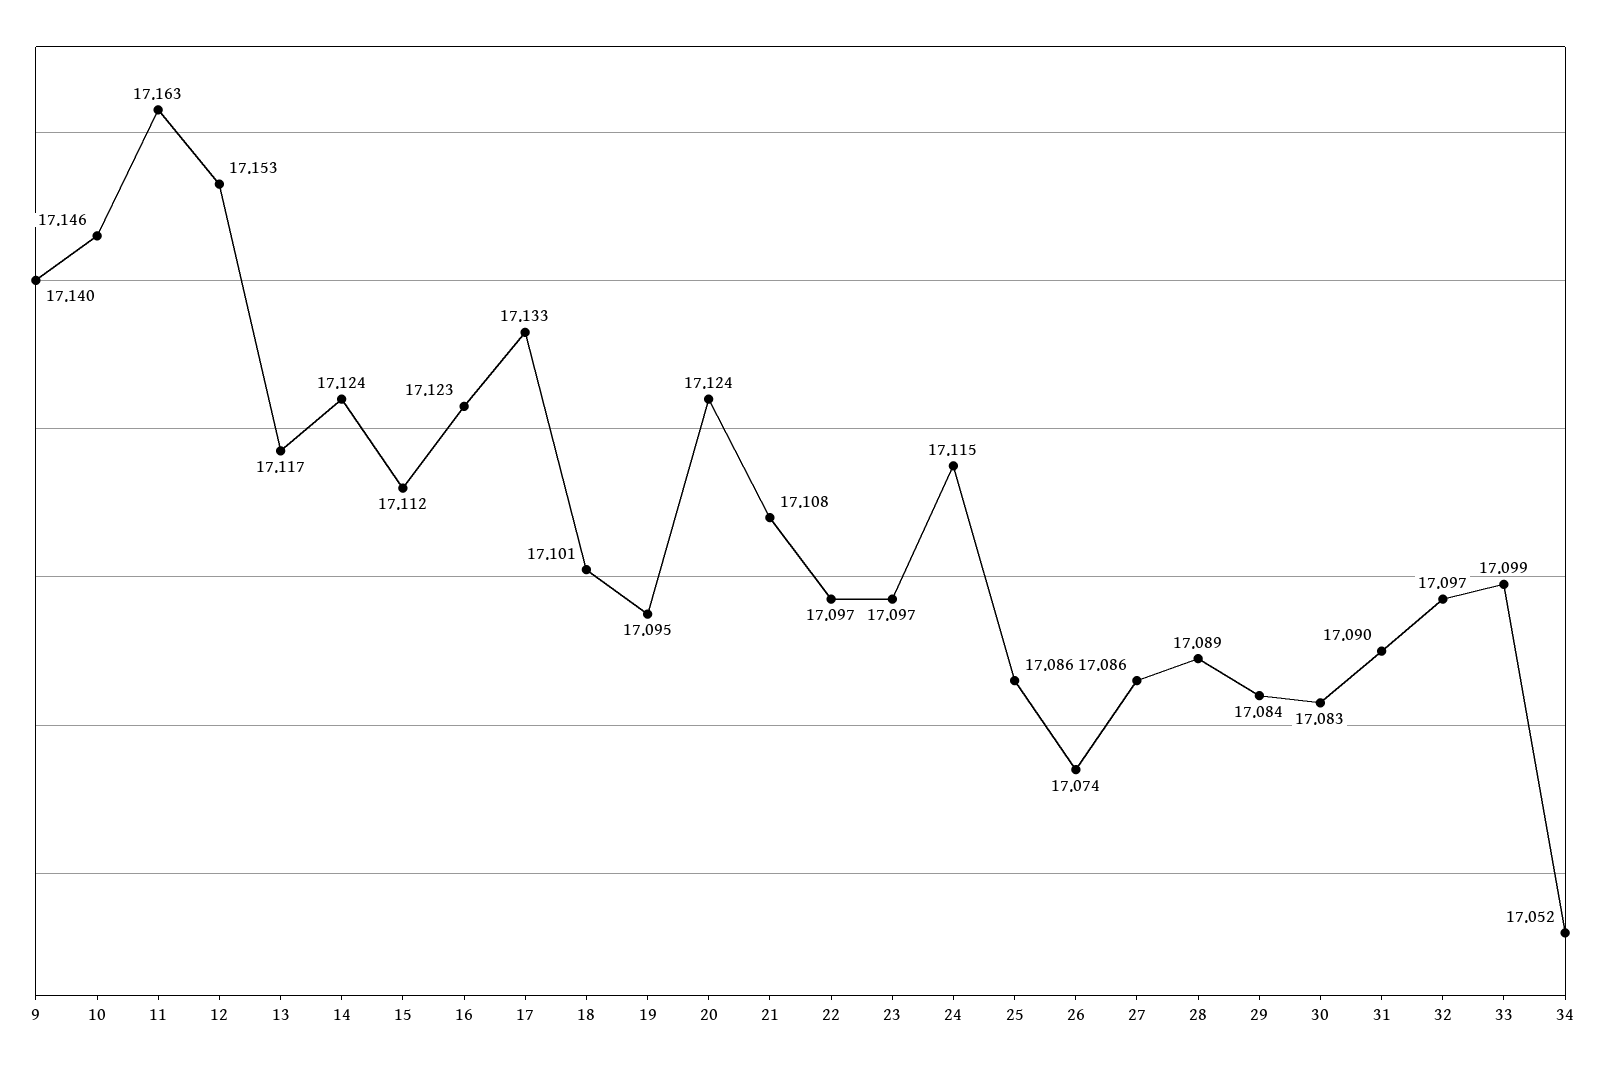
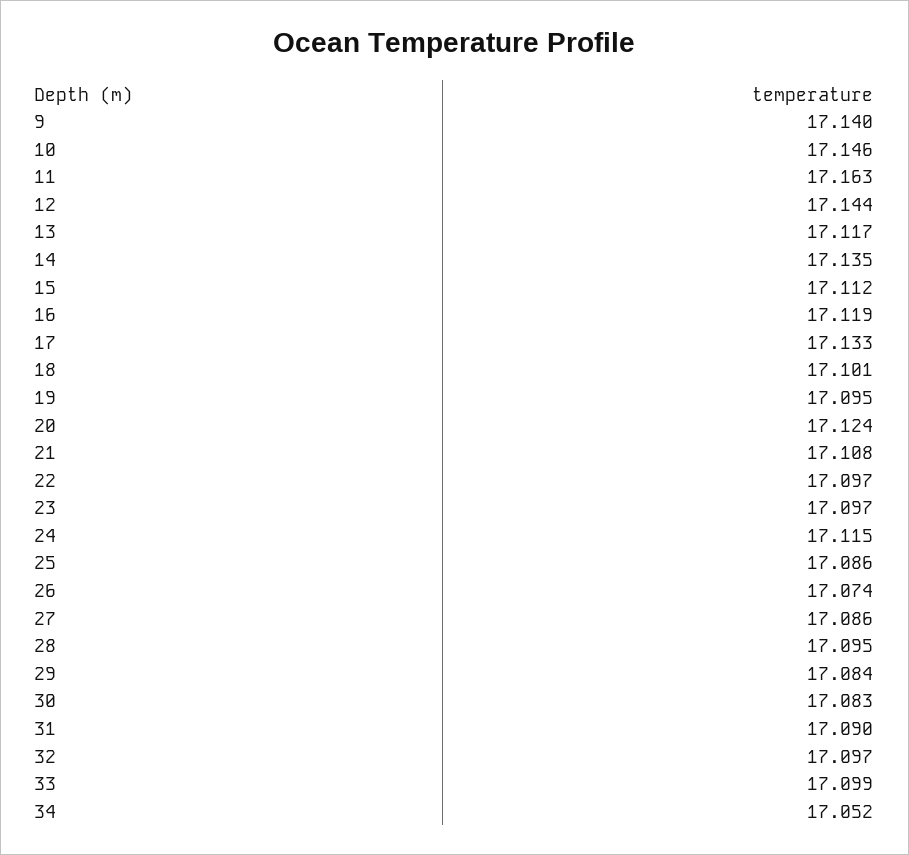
12: 17.153 -> 17.144
14: 17.124 -> 17.135
16: 17.123 -> 17.119
28: 17.089 -> 17.095

